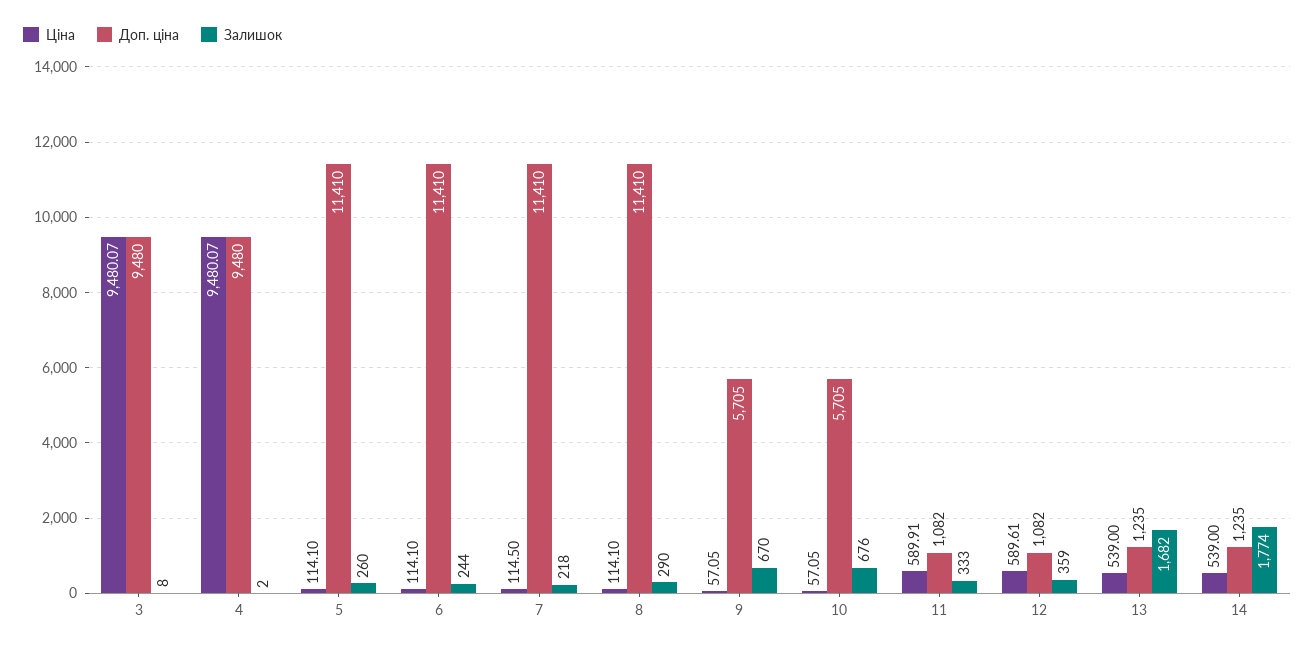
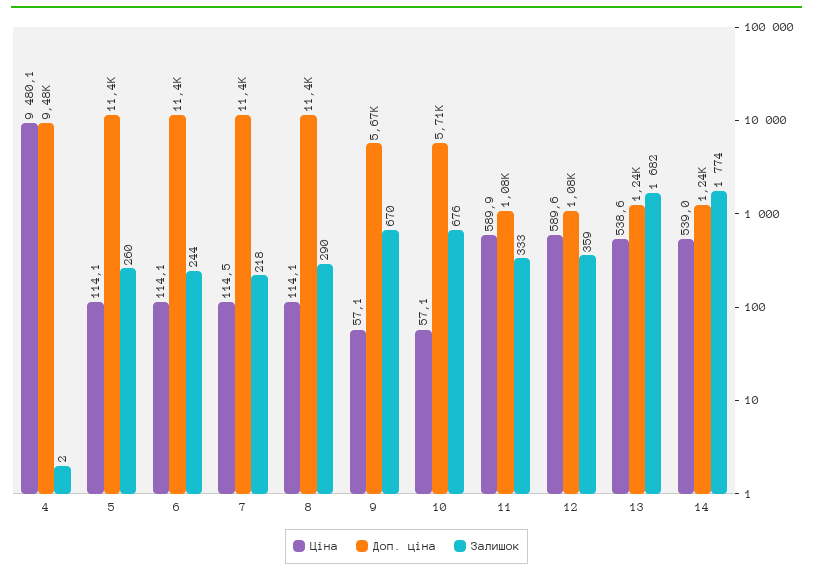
Ціна, 3: 9480.07 -> none
Доп. ціна, 3: 9480 -> none
Залишок, 3: 8 -> none
Доп. ціна, 9: 5705 -> 5670
Ціна, 13: 539 -> 538.6

